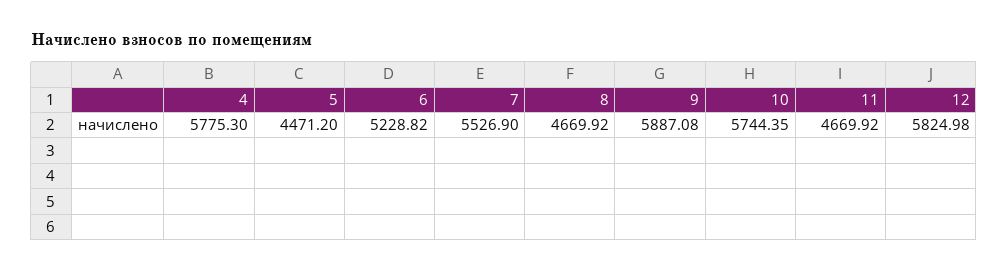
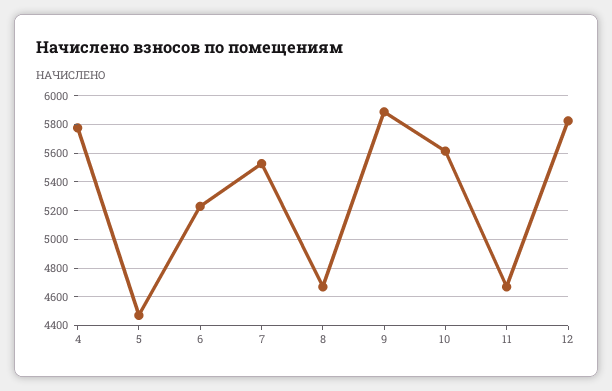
10: 5744.35 -> 5600

